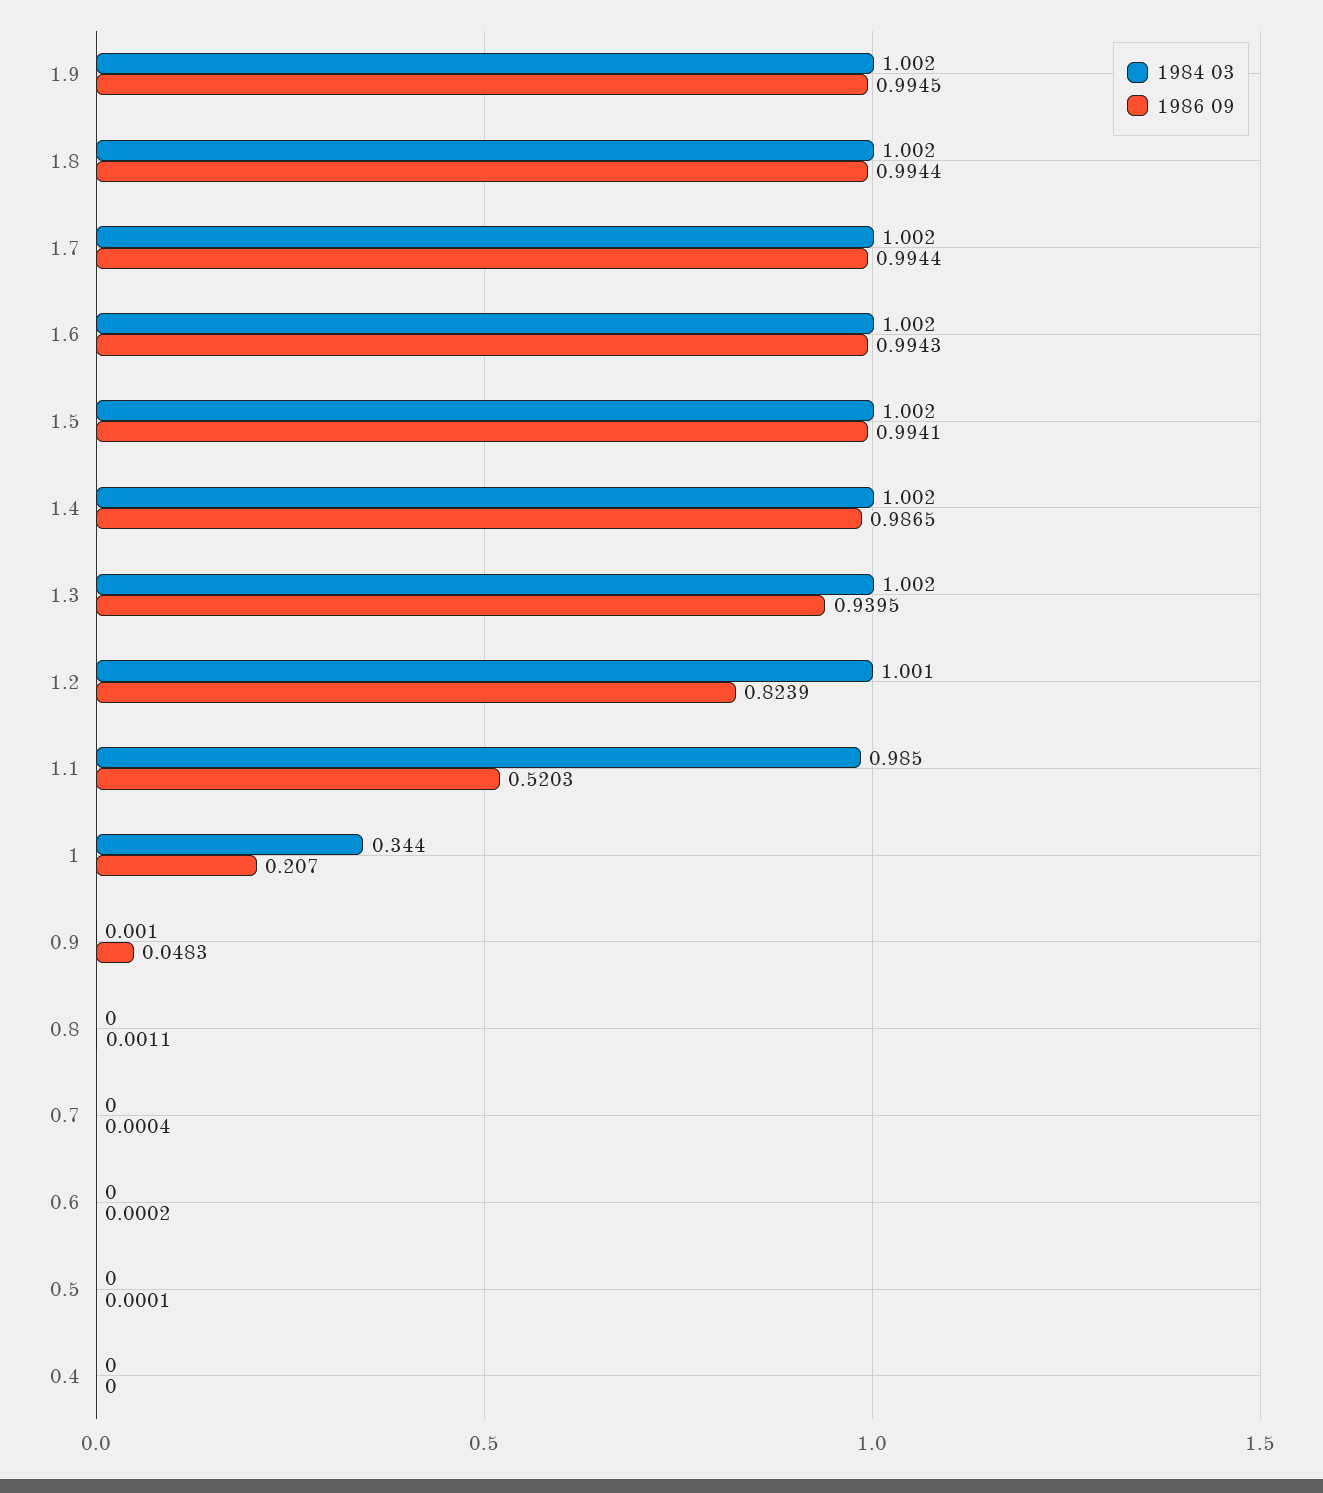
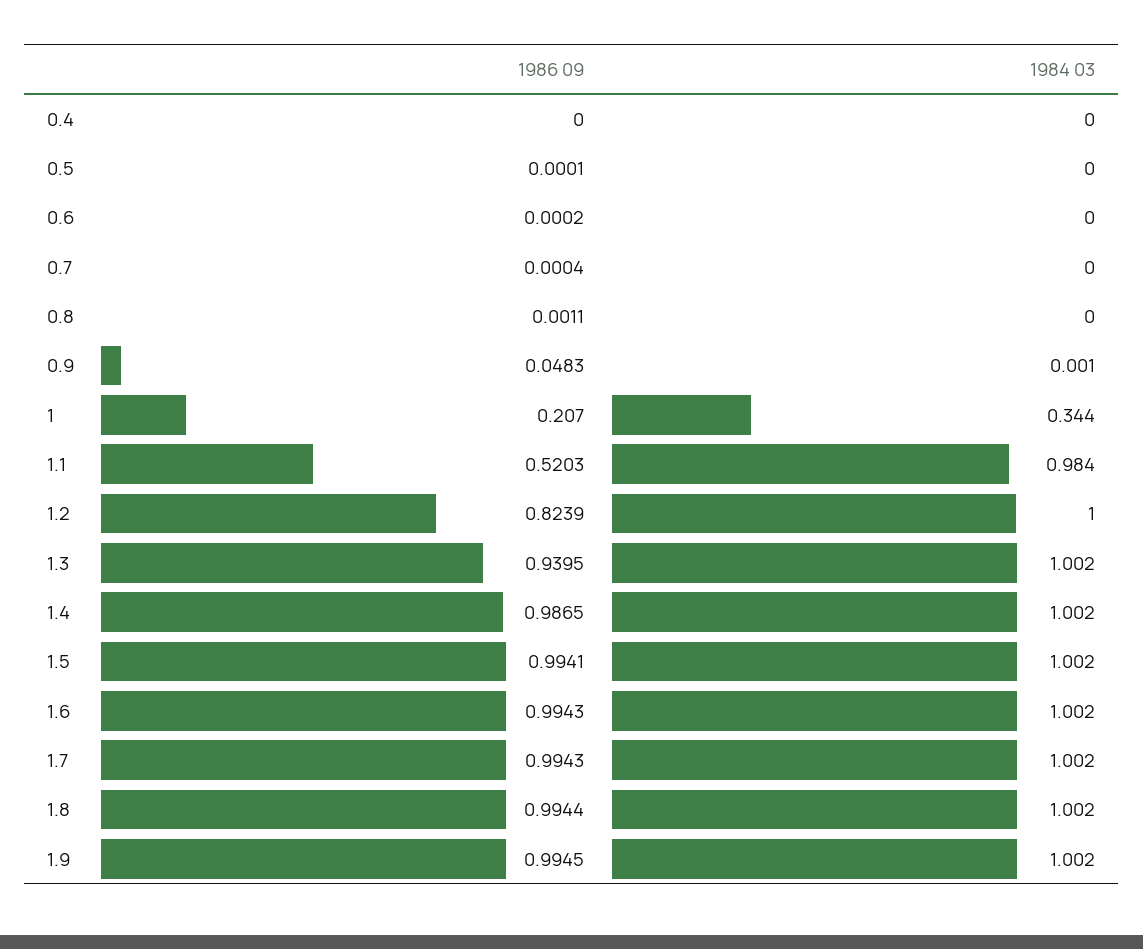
1986 09, 1.7: 0.9944 -> 0.9943
1984 03, 1.2: 1.001 -> 1
1984 03, 1.1: 0.985 -> 0.984

